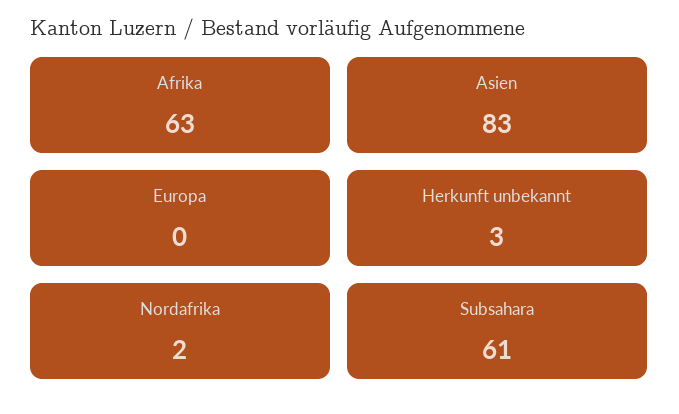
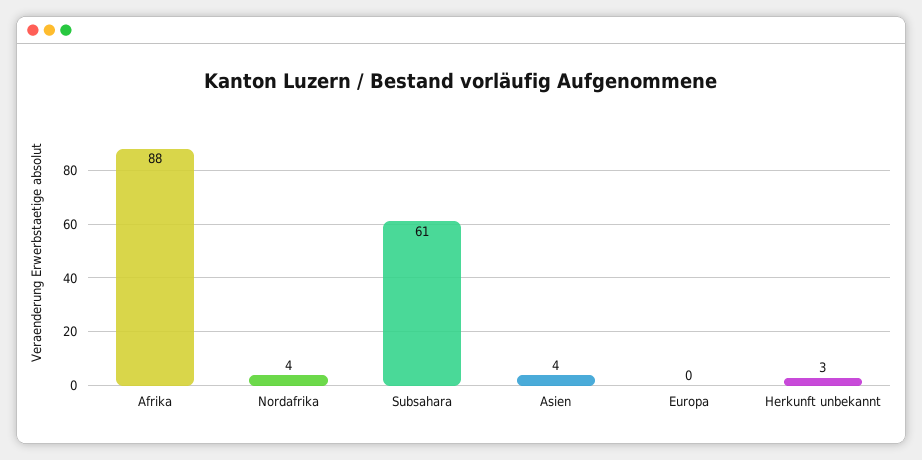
Afrika: 63 -> 88
Asien: 83 -> 4
Nordafrika: 2 -> 4

